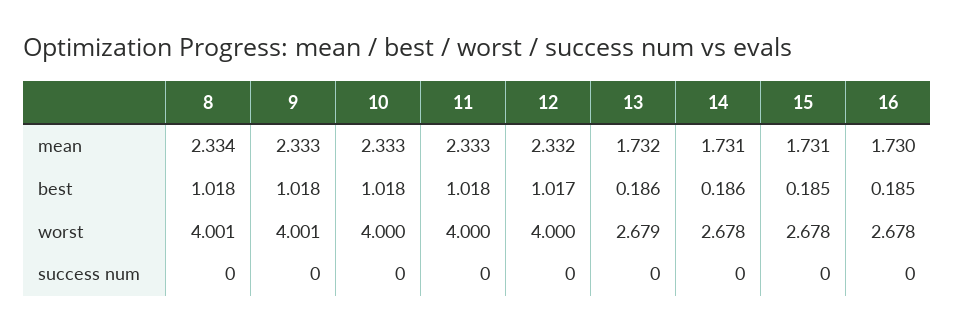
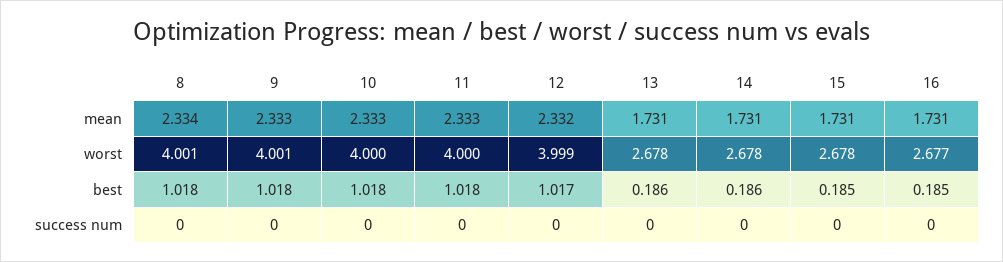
13, mean: 1.732 -> 1.731
16, mean: 1.73 -> 1.731
12, worst: 4 -> 3.999
13, worst: 2.679 -> 2.678
16, worst: 2.678 -> 2.677

